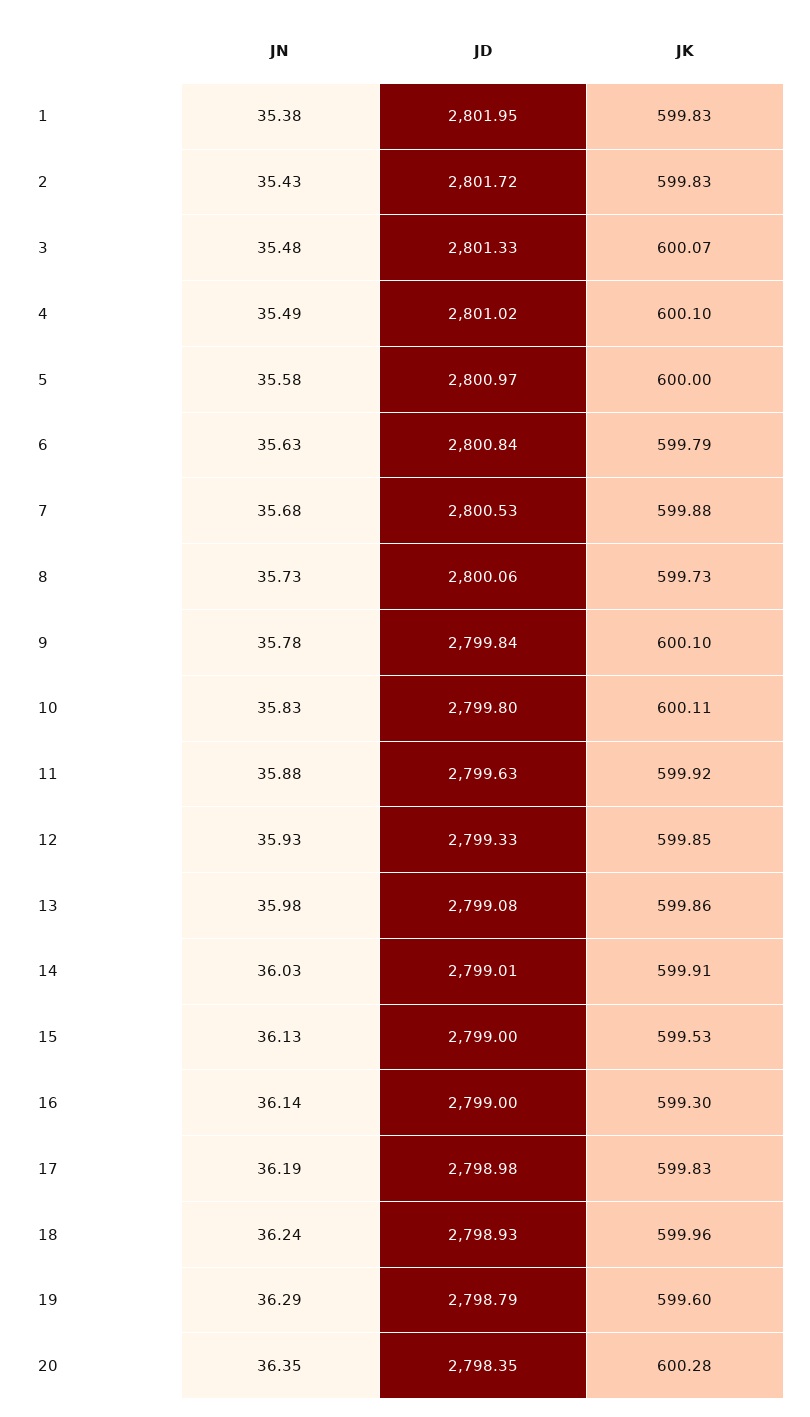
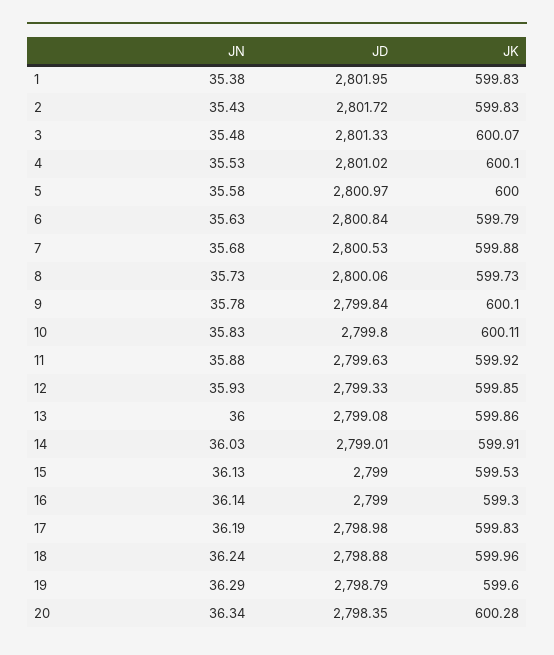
JN, 4: 35.49 -> 35.53
JN, 13: 35.98 -> 36
JD, 18: 2798.93 -> 2798.88
JN, 20: 36.35 -> 36.34

